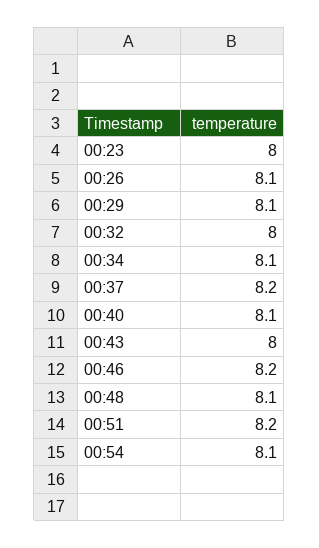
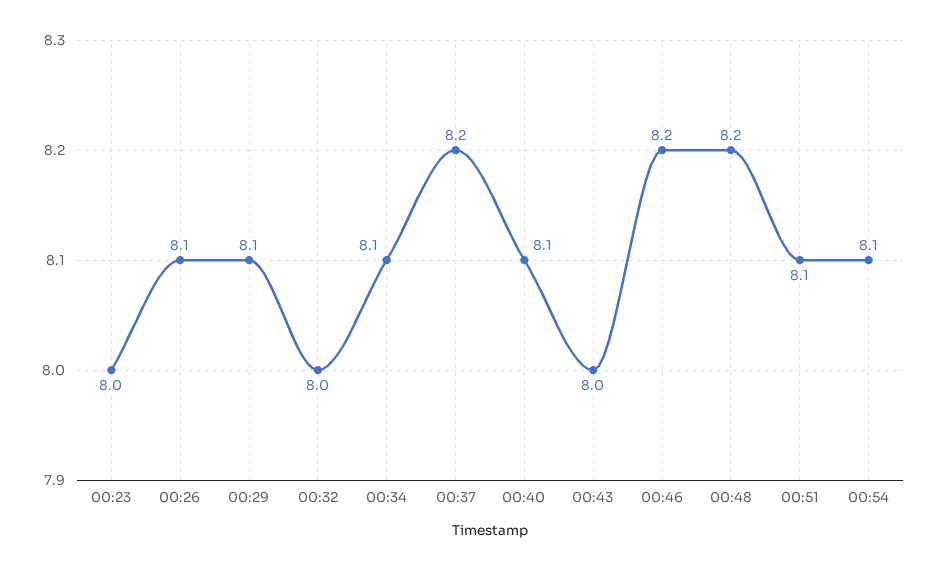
00:48: 8.1 -> 8.2
00:51: 8.2 -> 8.1

